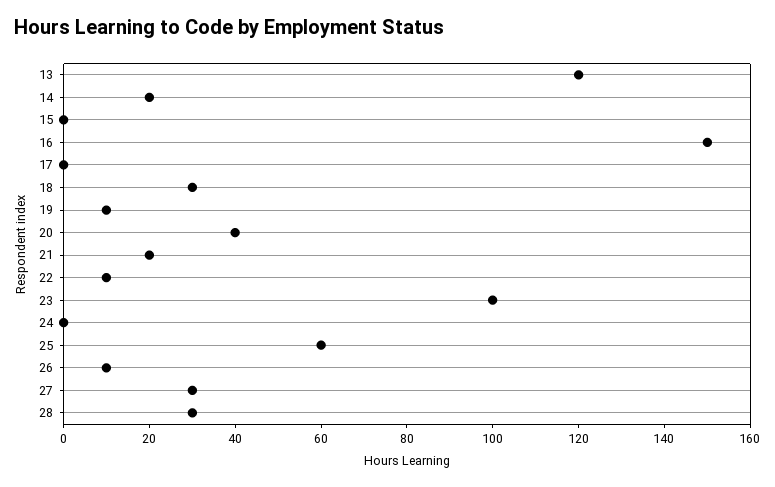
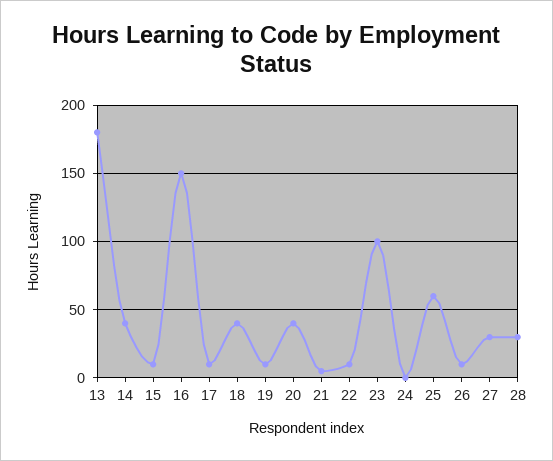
13: 120 -> 180
14: 20 -> 40
15: 0 -> 10
17: 0 -> 10
18: 30 -> 40
21: 20 -> 5

